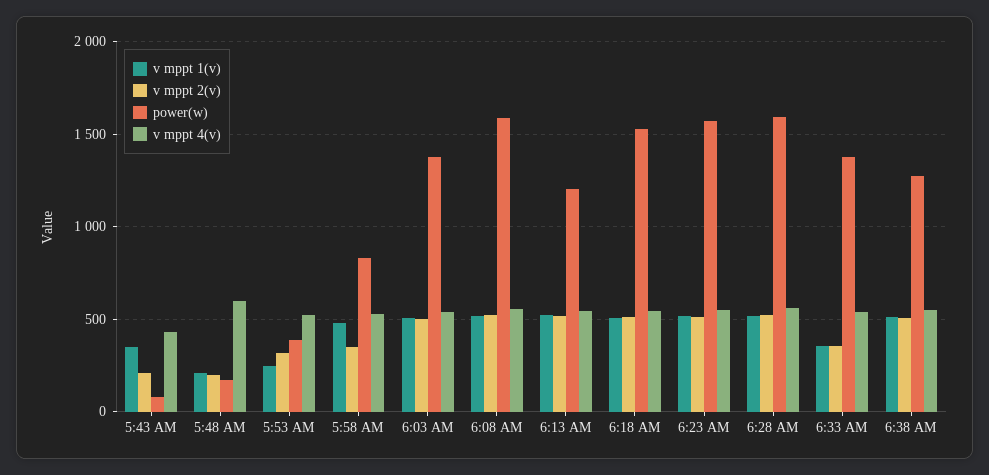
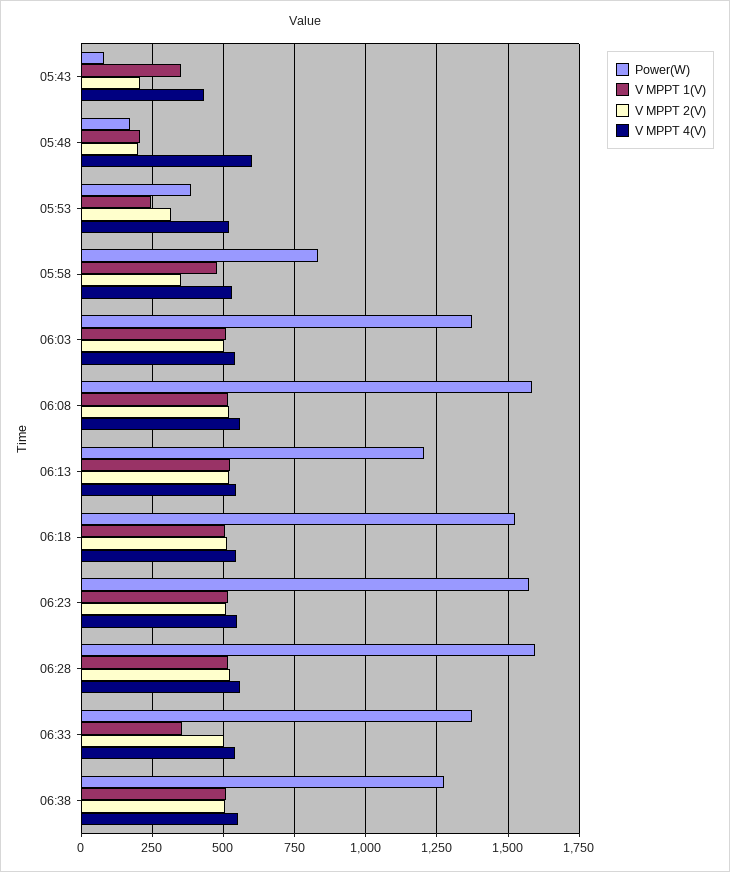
v mppt 2(v), 6:33 AM: 350 -> 500

